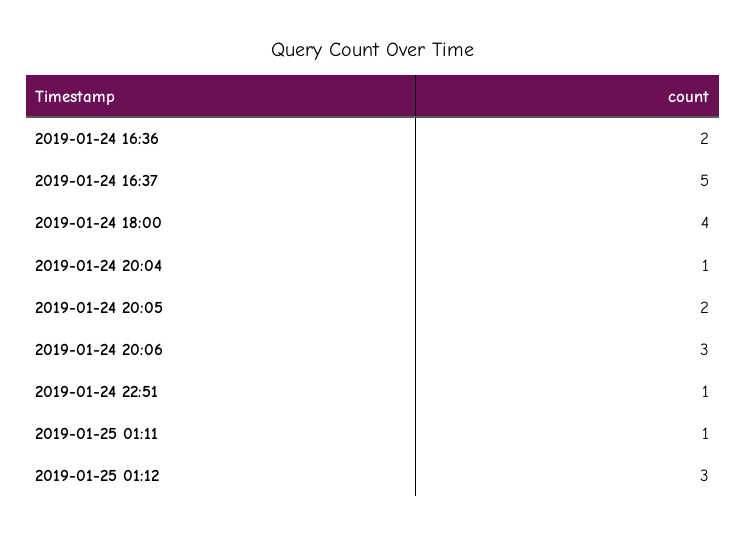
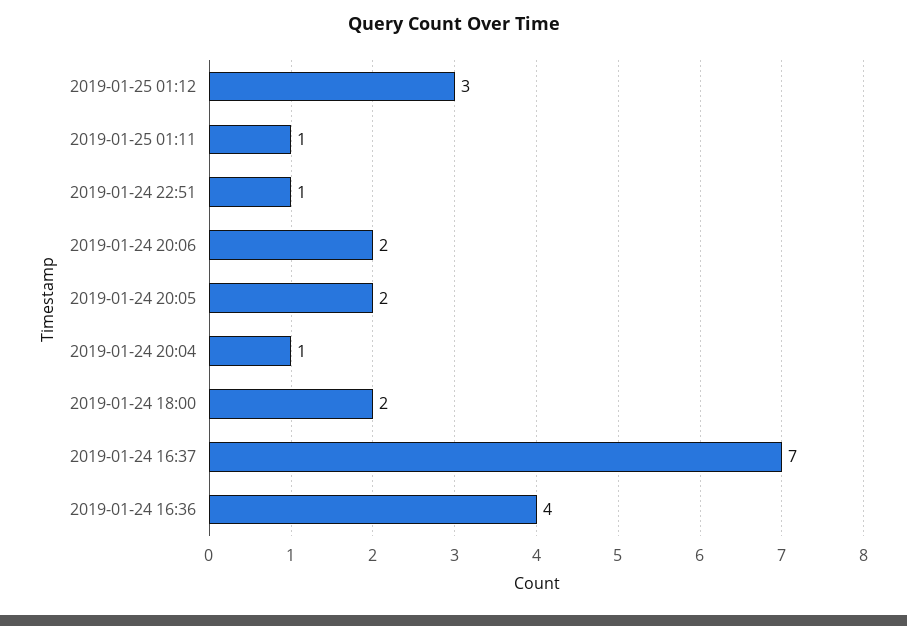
2019-01-24 16:36: 2 -> 4
2019-01-24 16:37: 5 -> 7
2019-01-24 18:00: 4 -> 2
2019-01-24 20:06: 3 -> 2

